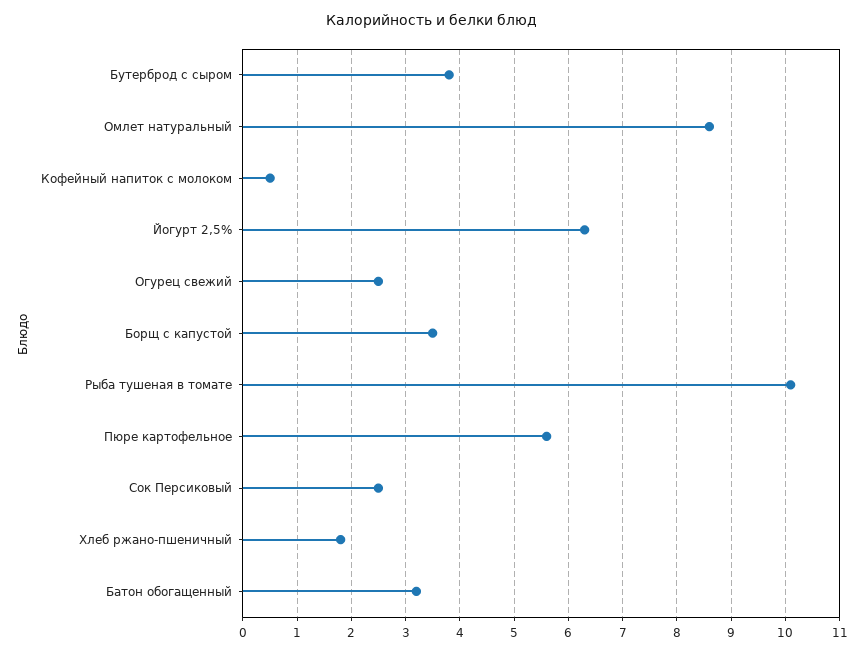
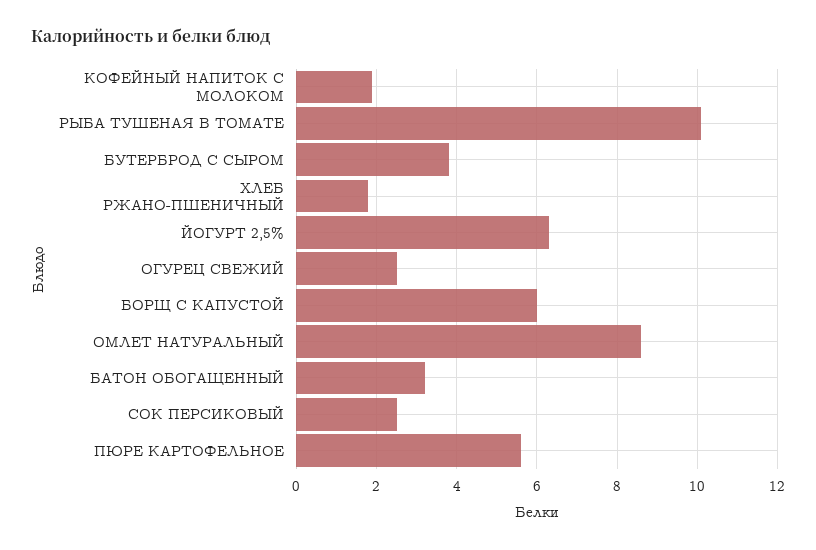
Кофейный напиток с молоком: 0.5 -> 2
Борщ с капустой: 3.5 -> 6

